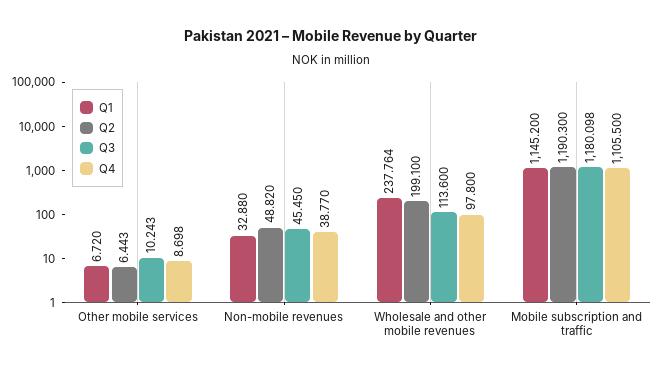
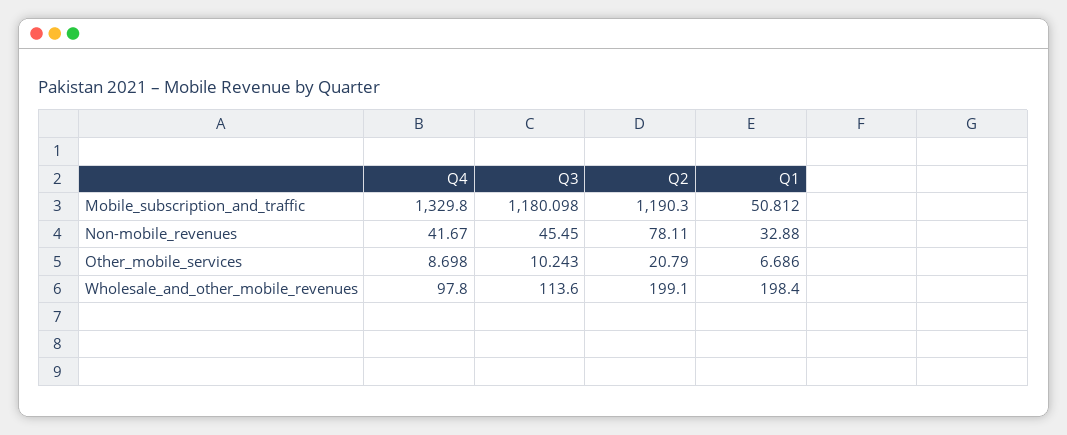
Q1, Other mobile services: 6.72 -> 6.686
Q2, Other mobile services: 6.443 -> 20.79
Q2, Non-mobile revenues: 48.82 -> 78.11
Q4, Non-mobile revenues: 38.77 -> 41.67
Q1, Wholesale and other mobile revenues: 237.764 -> 198.4
Q1, Mobile subscription and traffic: 1145.2 -> 50.812
Q4, Mobile subscription and traffic: 1105.5 -> 1329.8

